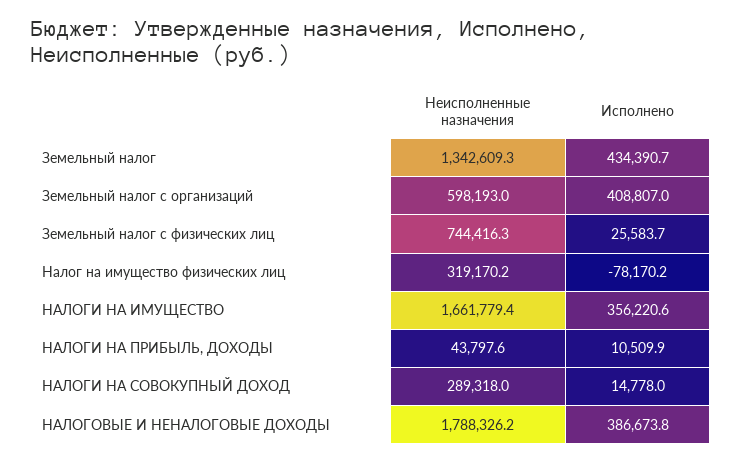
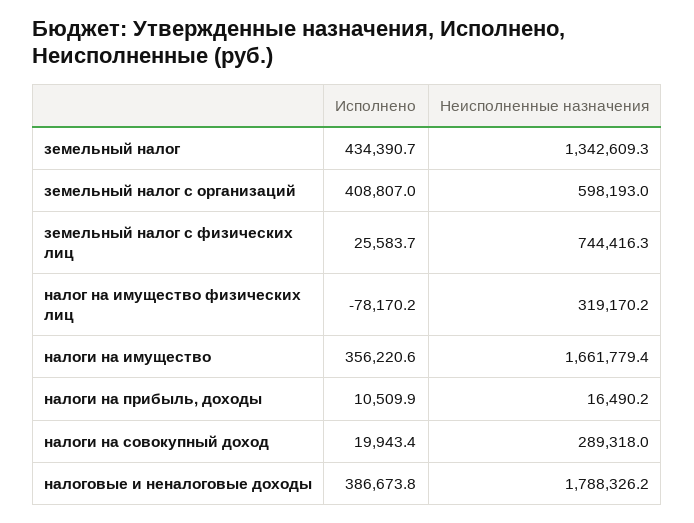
Неисполненные назначения, НАЛОГИ НА ПРИБЫЛЬ, ДОХОДЫ: 43797.6 -> 16490.2
Исполнено, НАЛОГИ НА СОВОКУПНЫЙ ДОХОД: 14778 -> 19943.4

